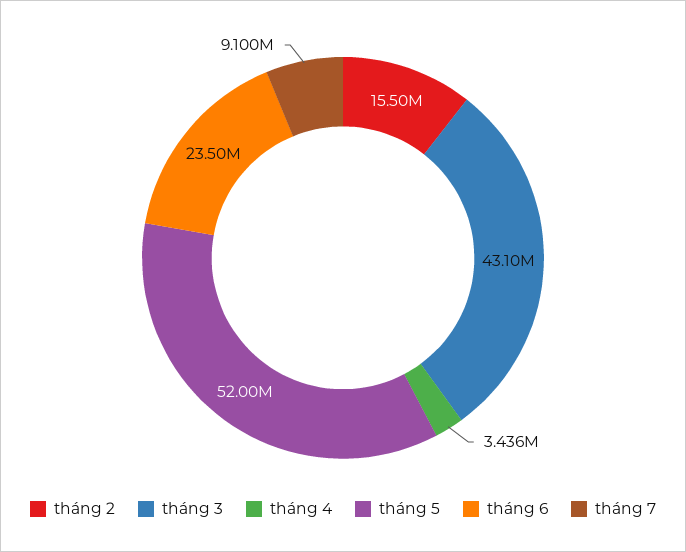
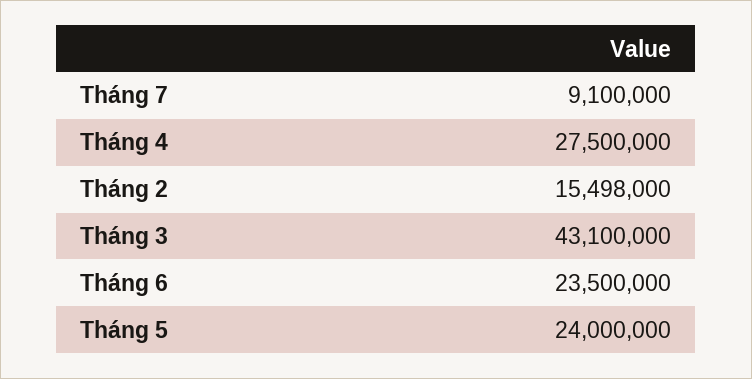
tháng 4: 3436000 -> 27500000
tháng 5: 52000000 -> 24000000

